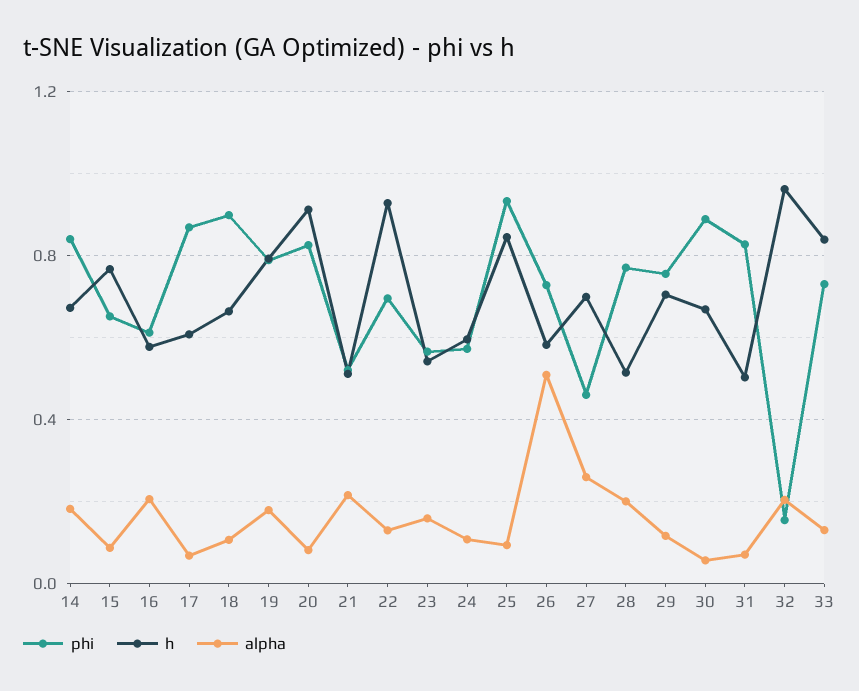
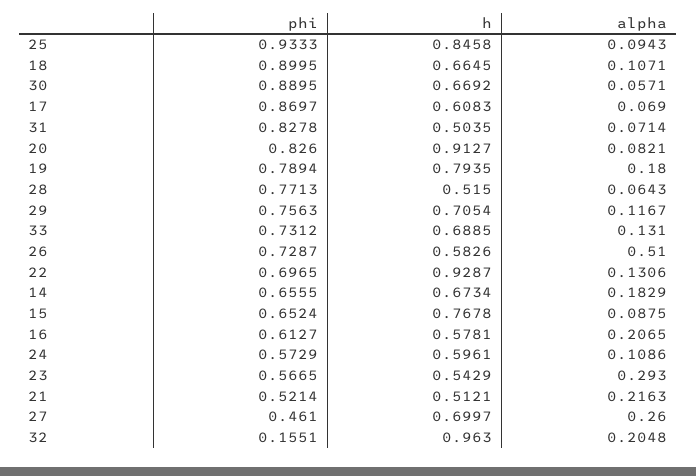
phi, 14: 0.85 -> 0.6555
alpha, 23: 0.15 -> 0.293
alpha, 28: 0.2 -> 0.0643
h, 33: 0.85 -> 0.6885

